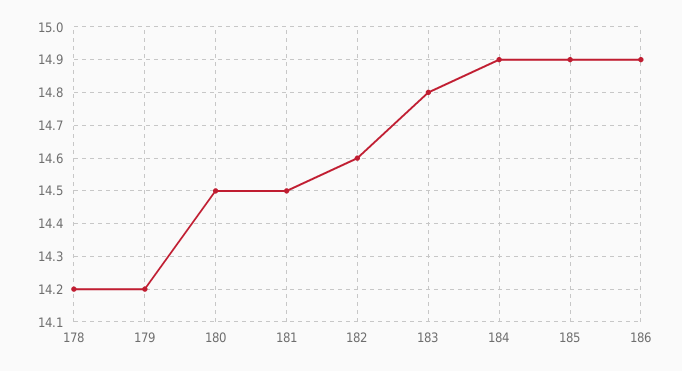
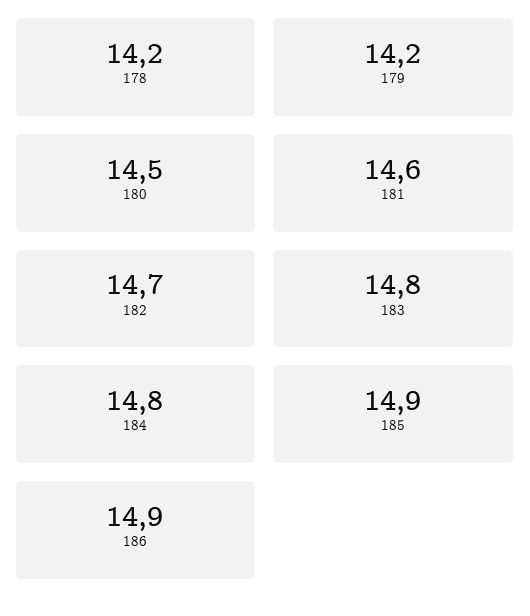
181: 14.5 -> 14.6
182: 14.6 -> 14.7
184: 14.9 -> 14.8

